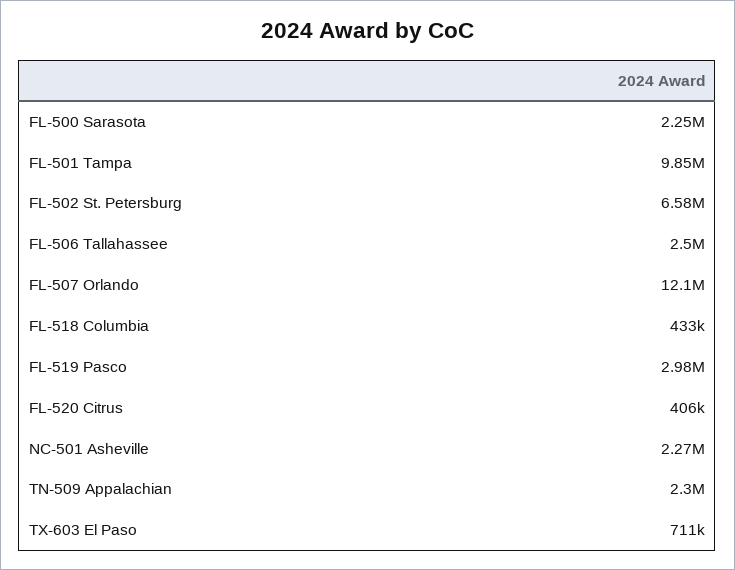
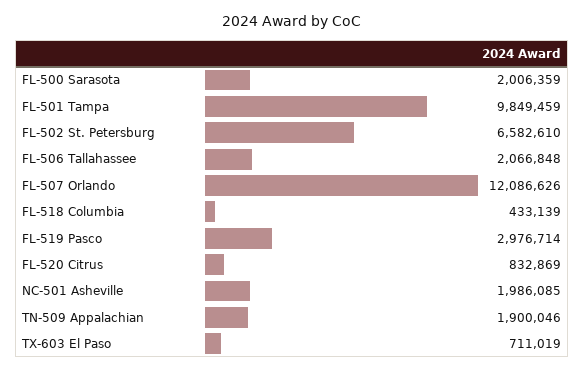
FL-500 Sarasota: 2250000 -> 2006359
FL-506 Tallahassee: 2500000 -> 2066848
FL-520 Citrus: 406000 -> 832869
NC-501 Asheville: 2270000 -> 1986085
TN-509 Appalachian: 2300000 -> 1900046

